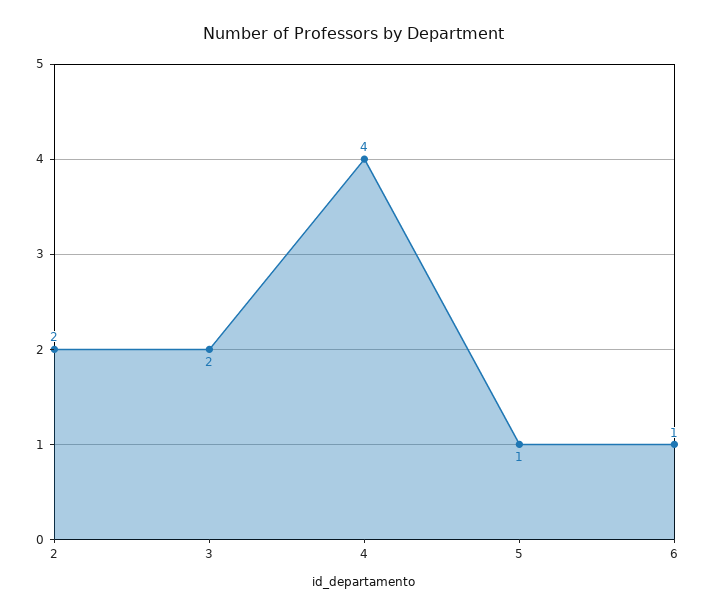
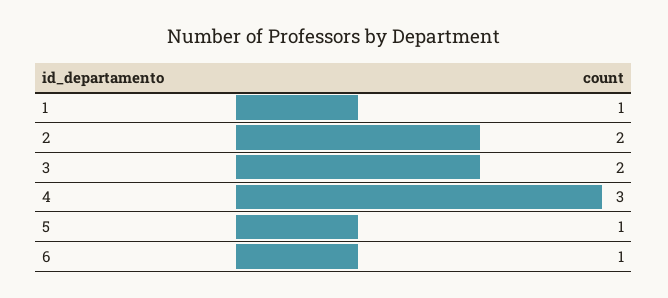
4: 4 -> 3
1: none -> 1

